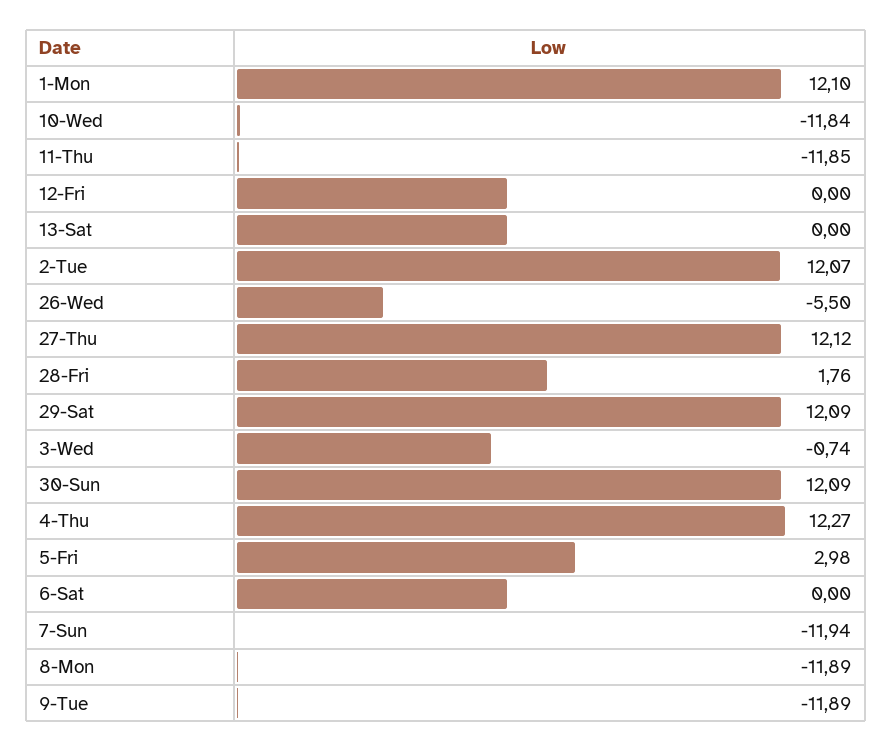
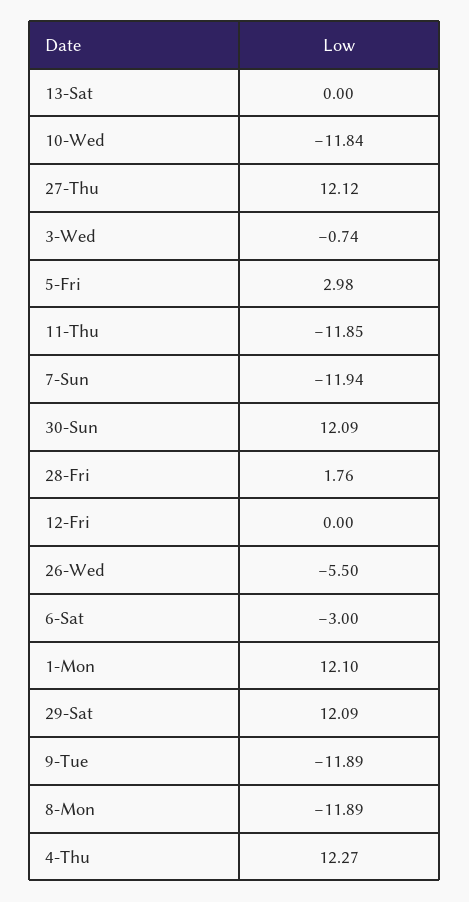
2-Tue: 12.07 -> none
6-Sat: 0 -> -3

